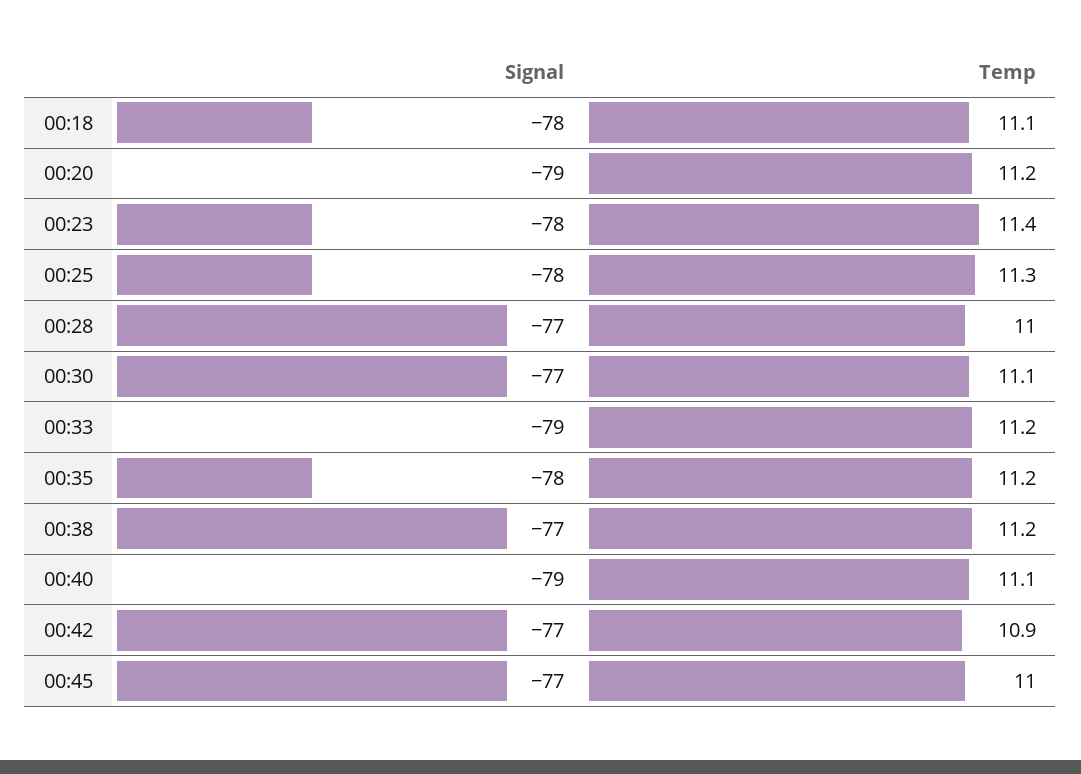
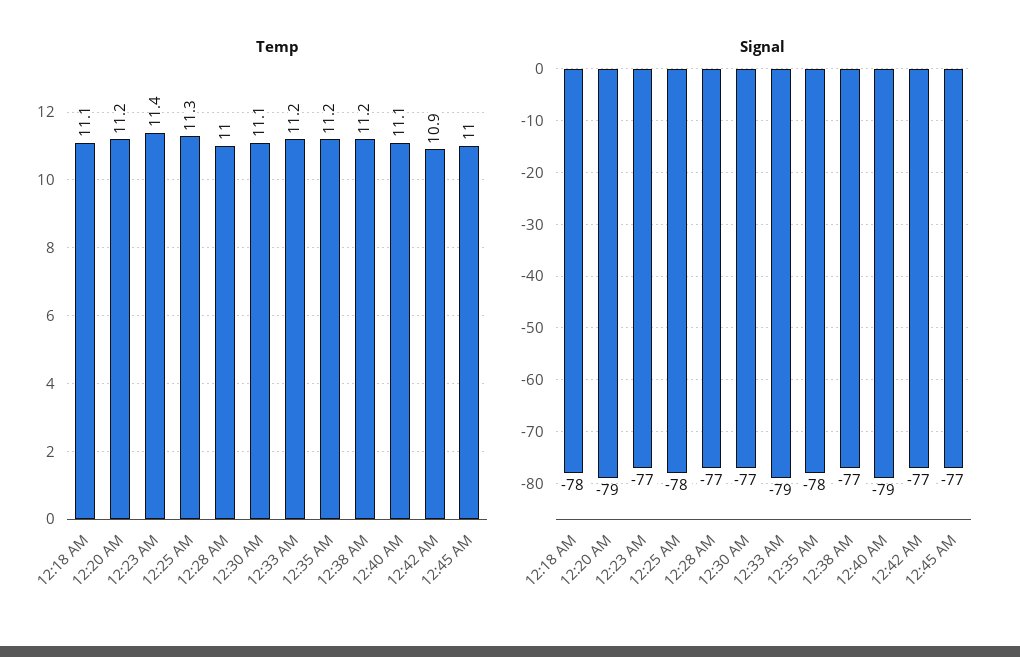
Signal, 00:23: -78 -> -77

